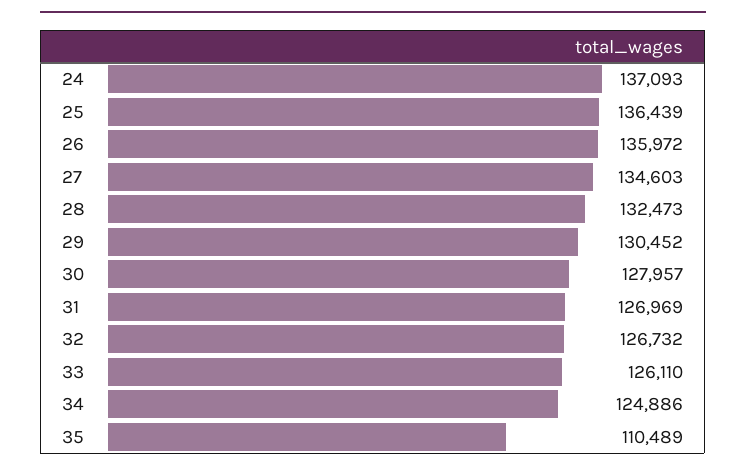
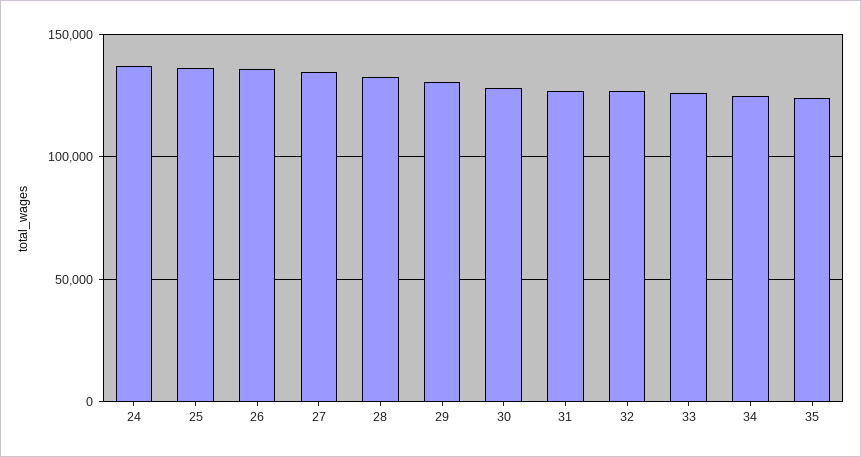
35: 110489 -> 125000

